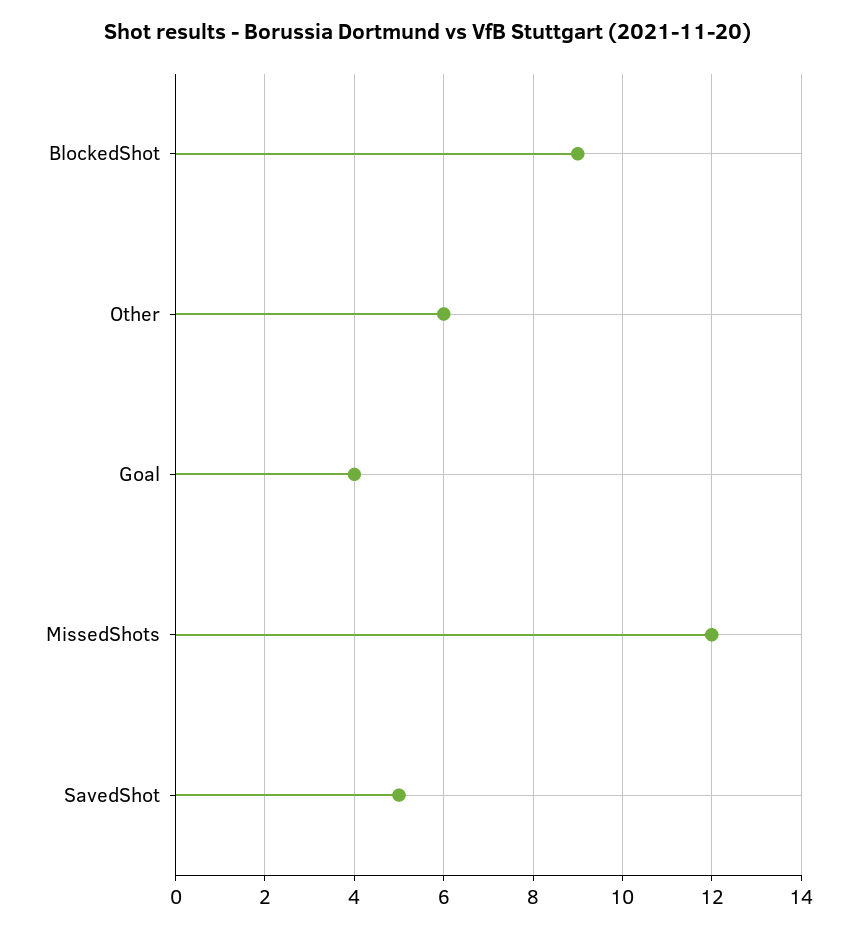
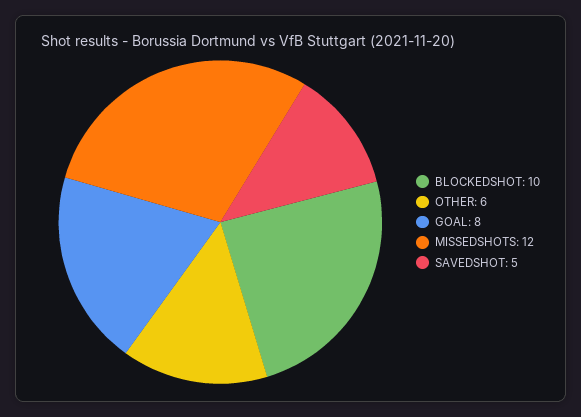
BlockedShot: 9 -> 10
Goal: 4 -> 8

